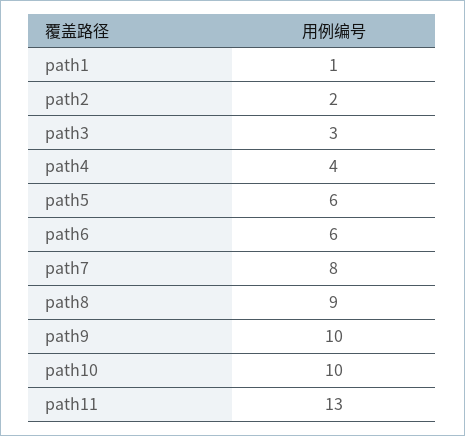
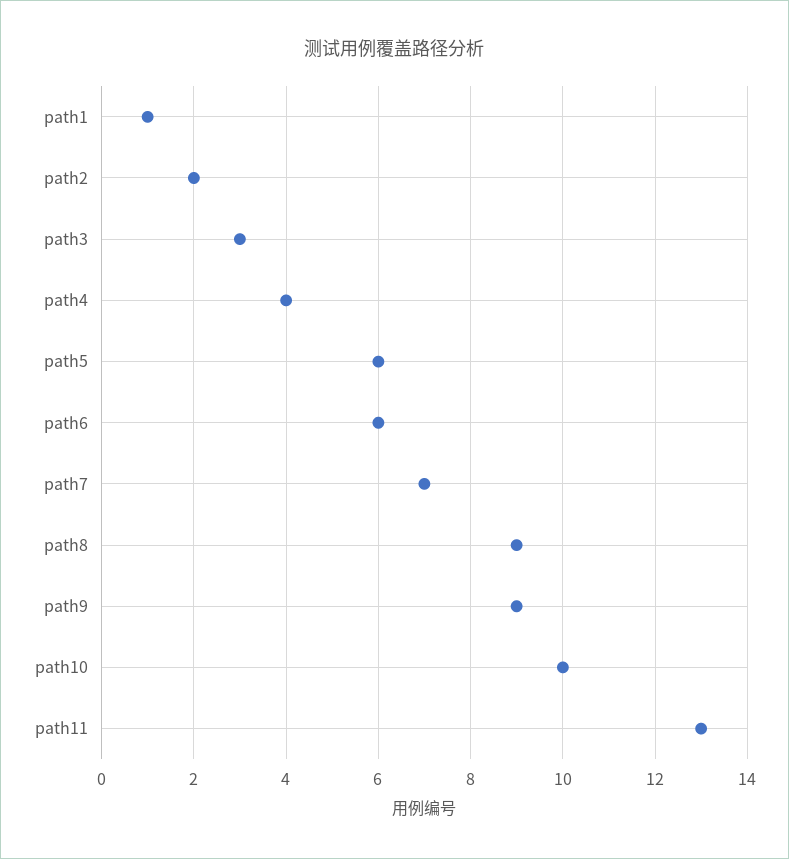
path7: 8 -> 7
path9: 10 -> 9

